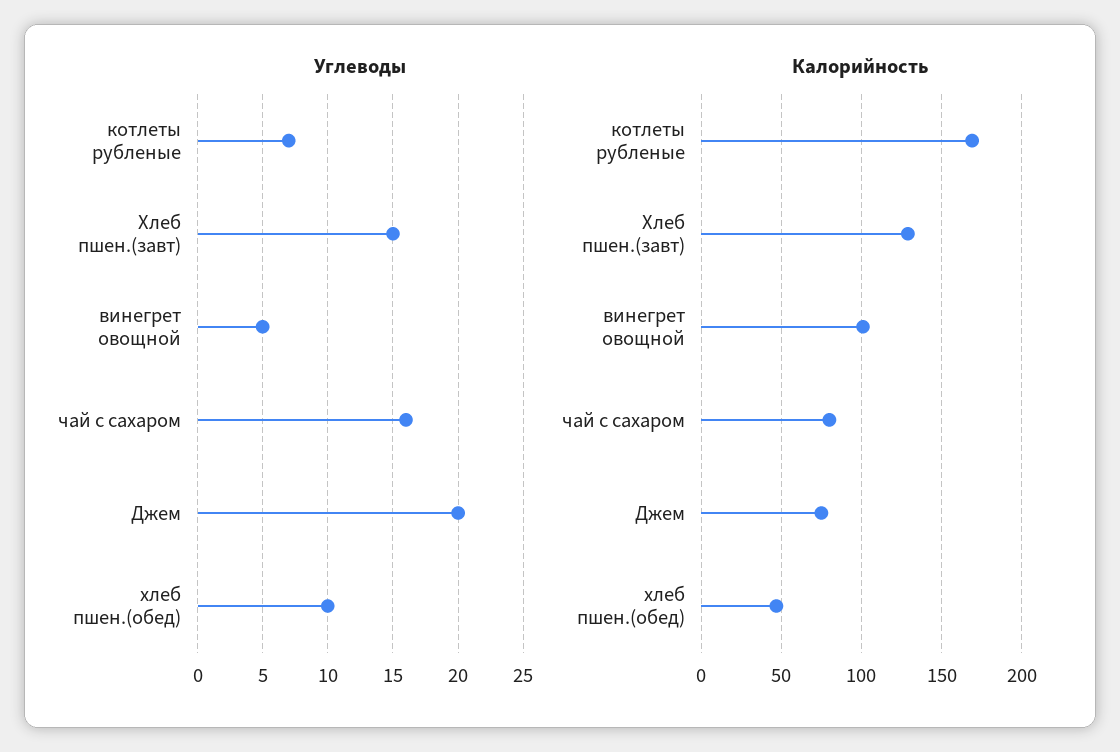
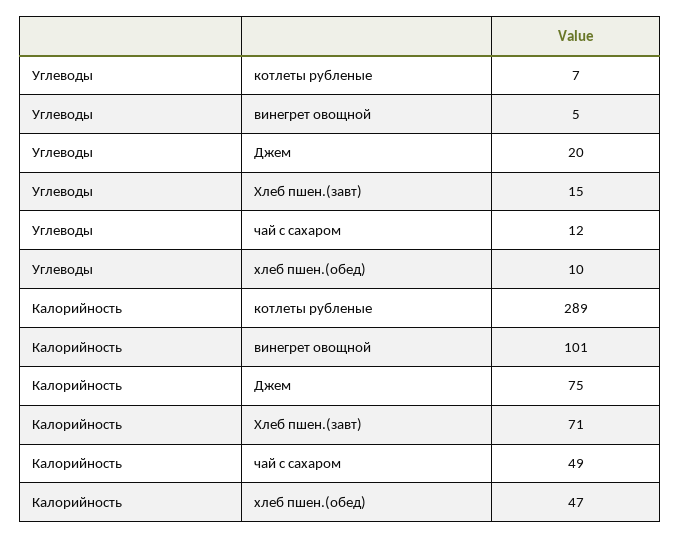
Углеводы, чай с сахаром: 16 -> 12
Калорийность, котлеты рубленые: 170 -> 289
Калорийность, Хлеб пшен.(завт): 130 -> 71
Калорийность, чай с сахаром: 80 -> 49

